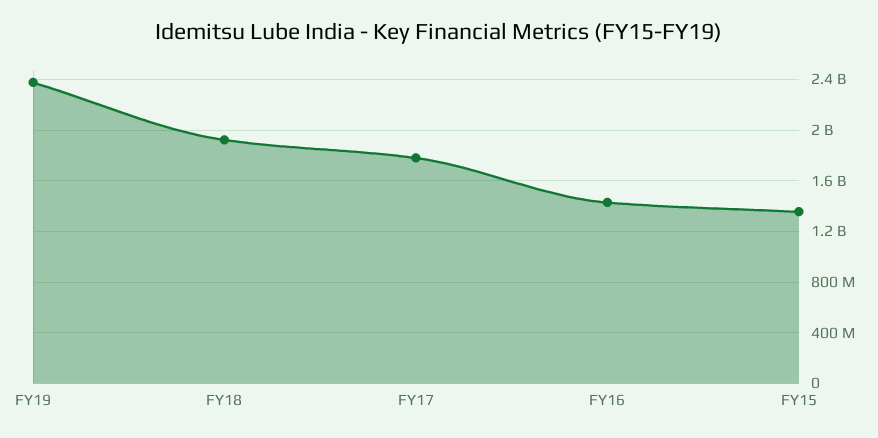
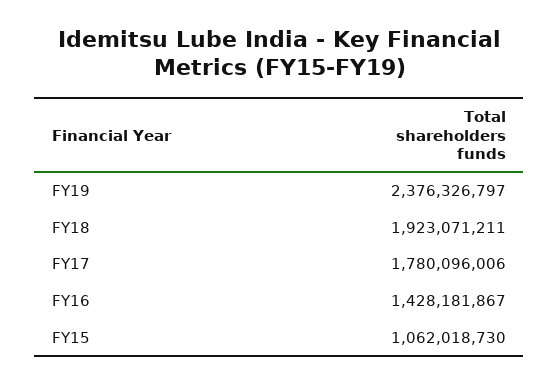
FY15: 1350000000 -> 1062018730

